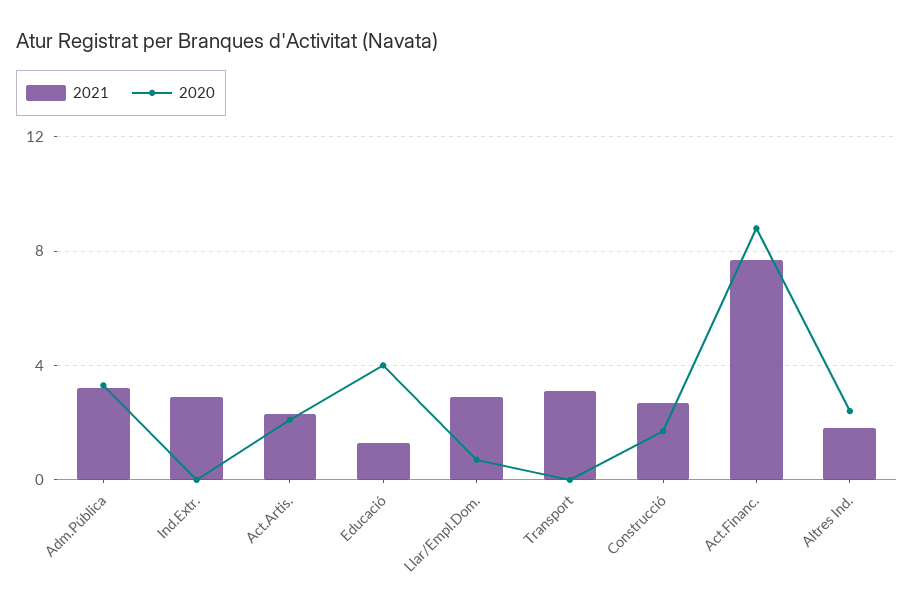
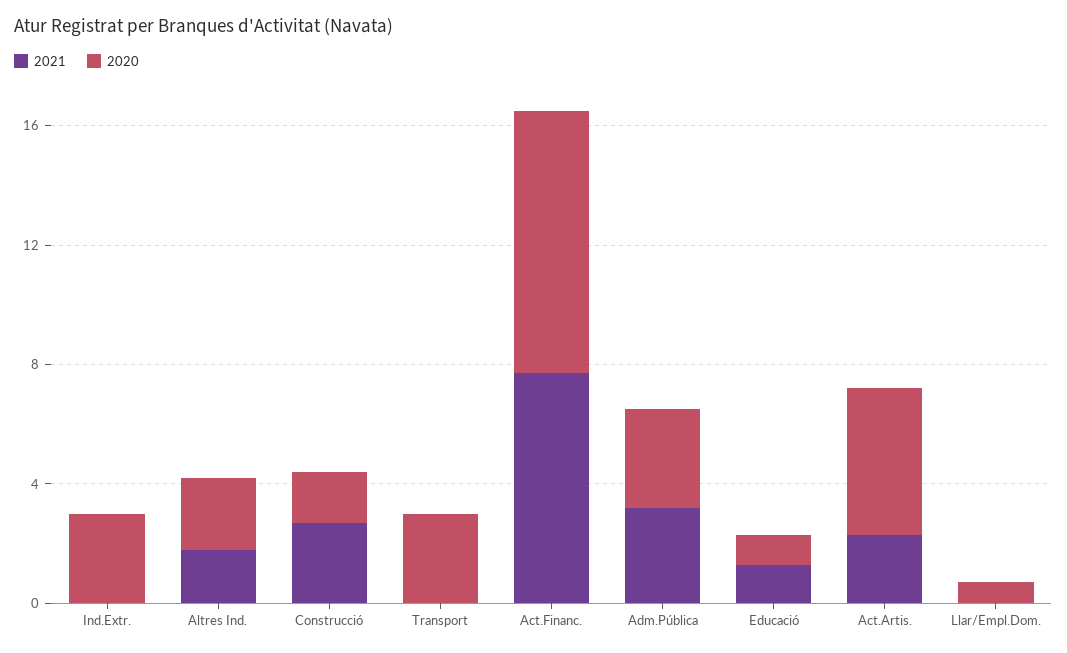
2021, Ind.Extr.: 3 -> 0
2020, Ind.Extr.: 0 -> 3
2020, Act.Artis.: 2 -> 5
2020, Educació: 4 -> 1
2021, Llar/Empl.Dom.: 3 -> 0
2021, Transport: 3 -> 0
2020, Transport: 0 -> 3

